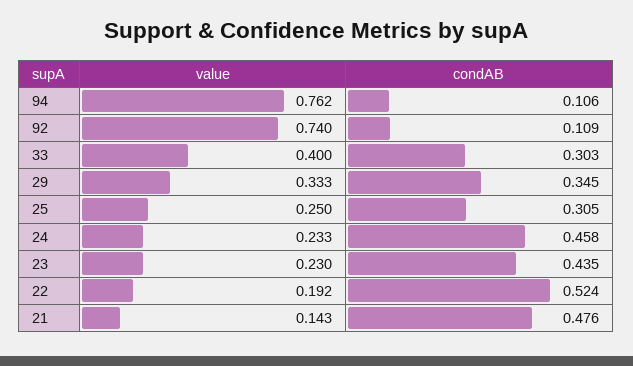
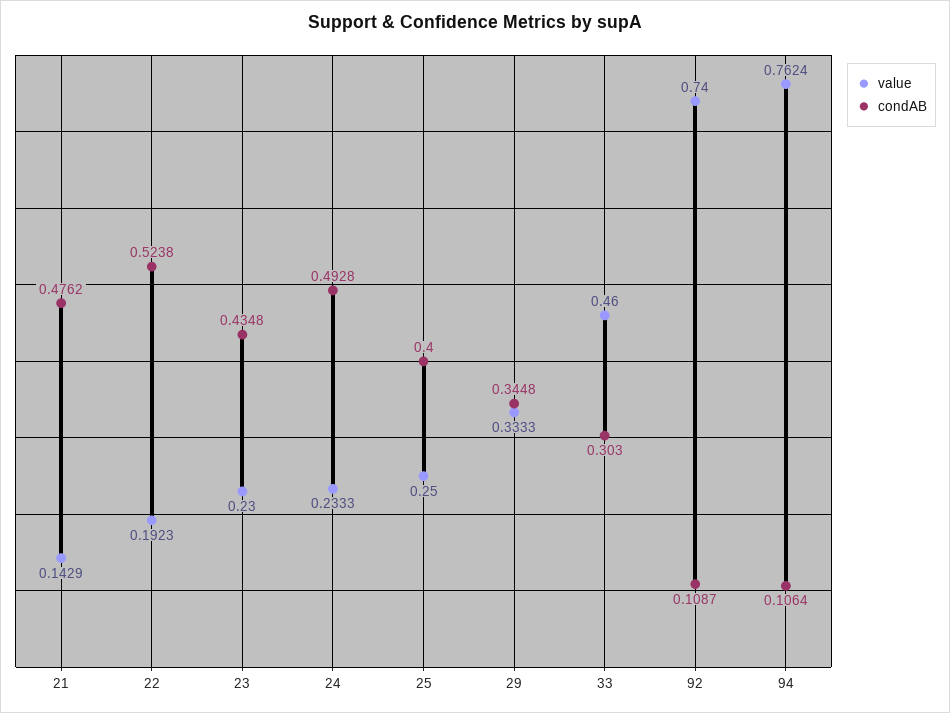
value, 33: 0.4 -> 0.46
condAB, 25: 0.305 -> 0.4
condAB, 24: 0.458 -> 0.4928

